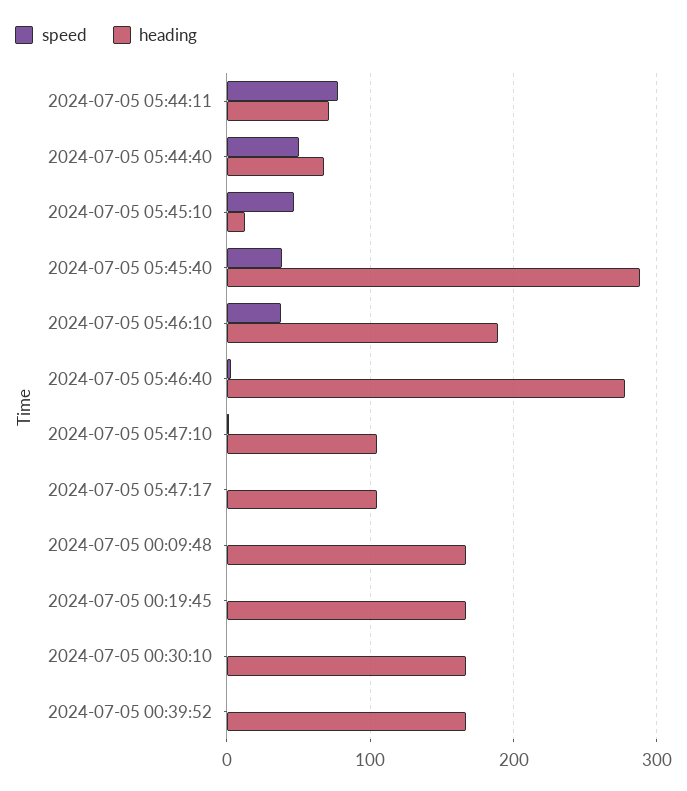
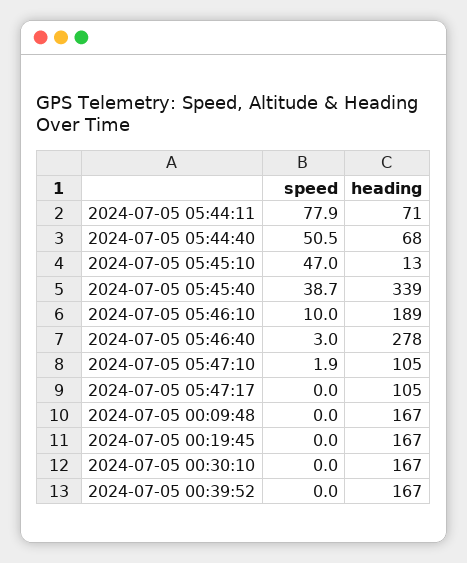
heading, 2024-07-05 05:45:40: 290 -> 339
speed, 2024-07-05 05:46:10: 40 -> 10

